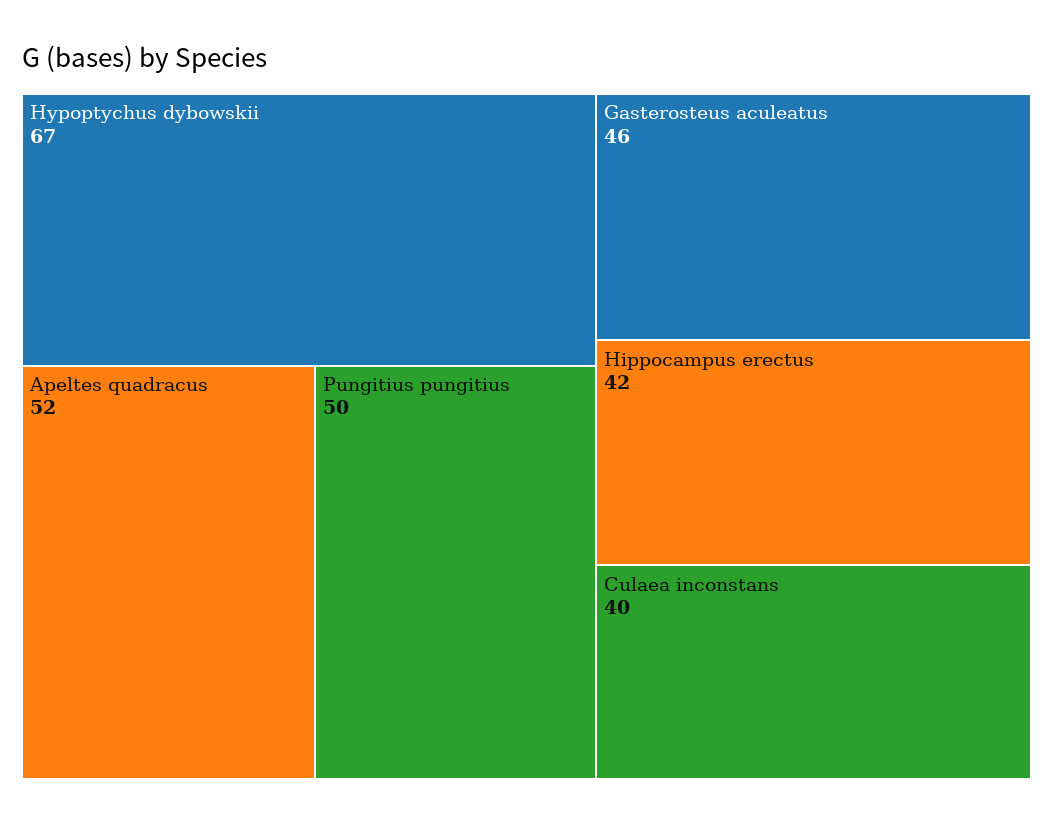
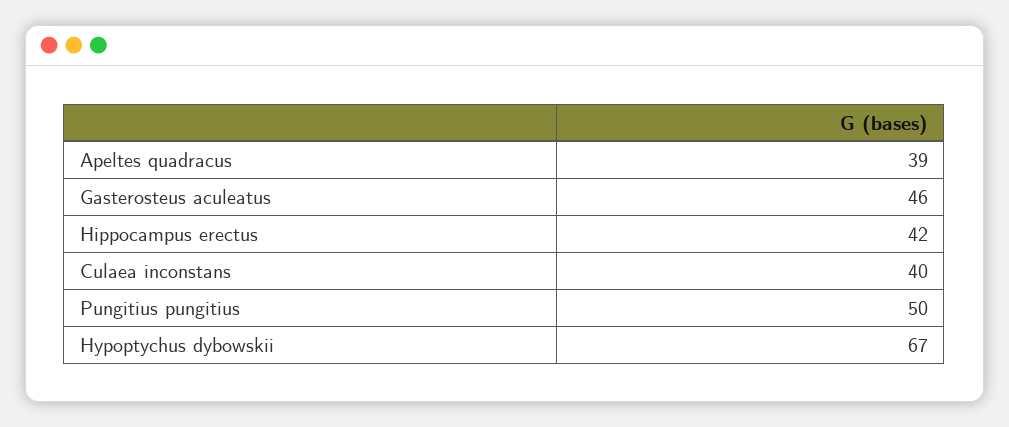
Apeltes quadracus: 52 -> 39

